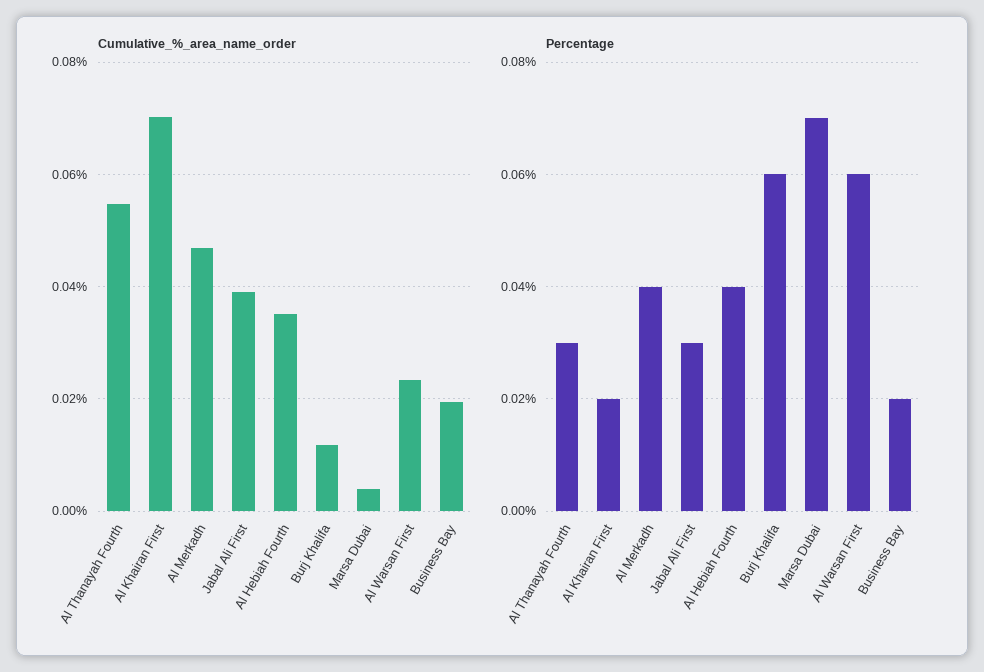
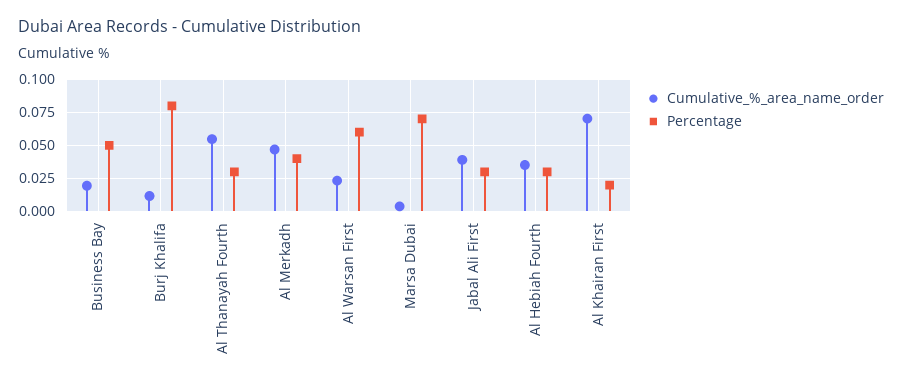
Percentage, Al Hebiah Fourth: 0.04 -> 0.03
Percentage, Burj Khalifa: 0.06 -> 0.08
Percentage, Business Bay: 0.02 -> 0.05

